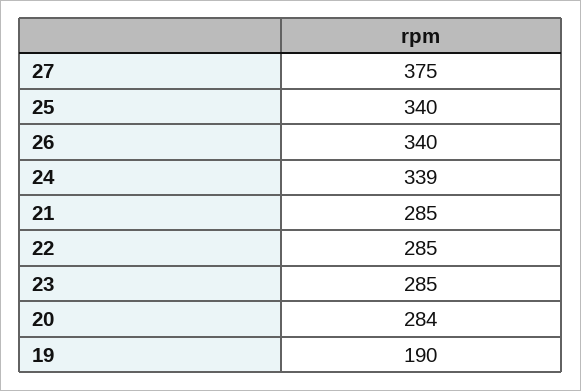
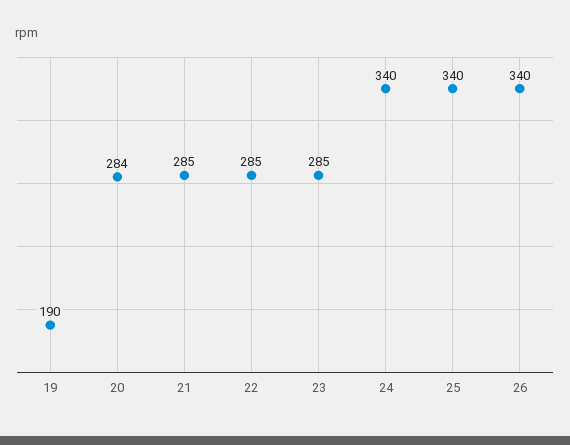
27: 375 -> none
24: 339 -> 340

